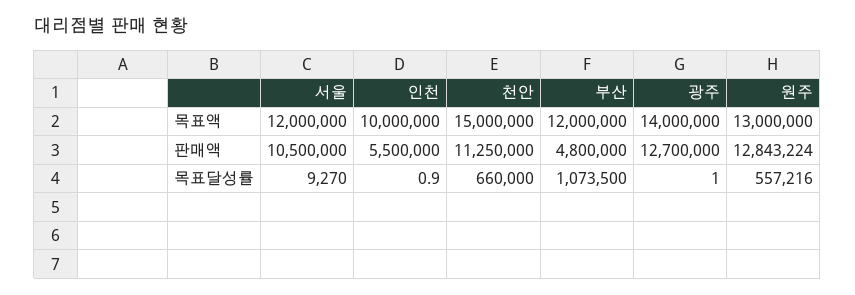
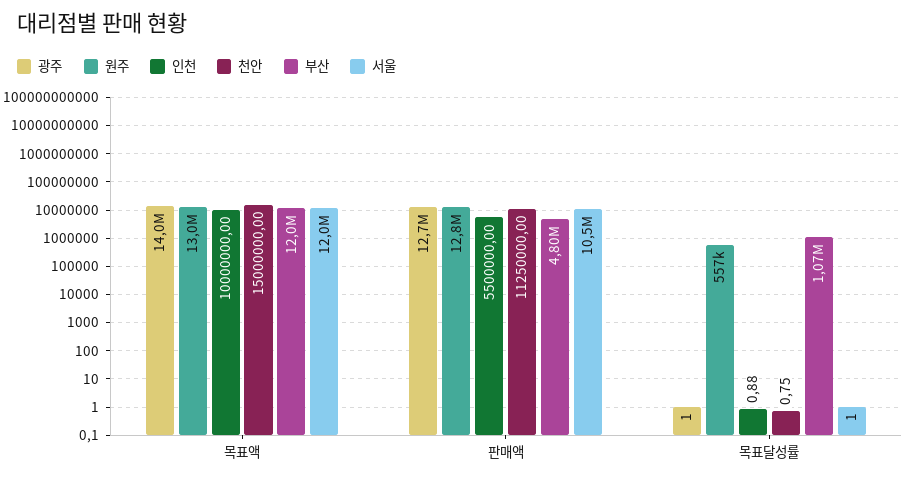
서울, 목표달성률: 9270 -> 1
천안, 목표달성률: 660000 -> 0.75

